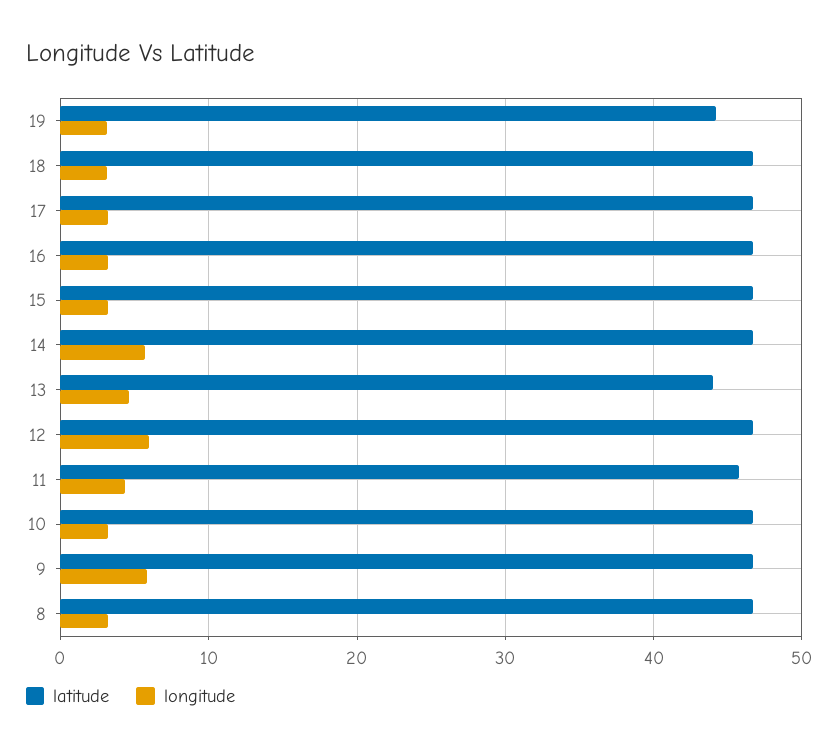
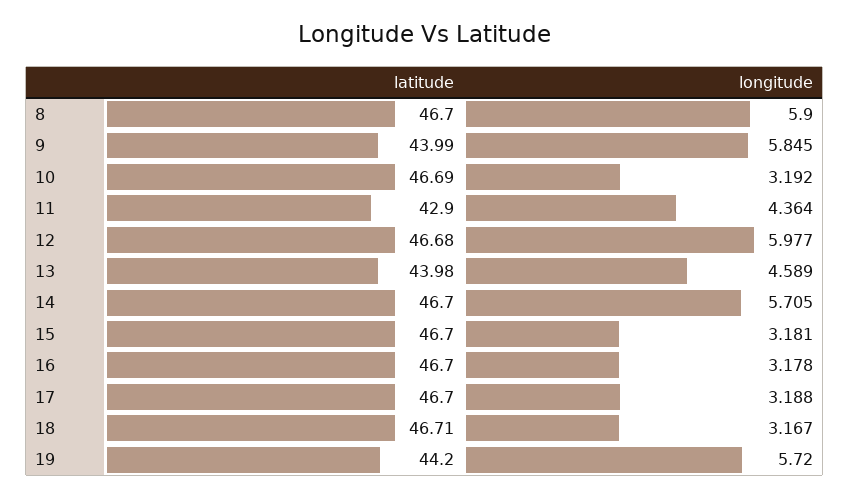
longitude, 19: 3 -> 5.72
latitude, 11: 46 -> 42.9
latitude, 9: 47 -> 43.99
longitude, 8: 3 -> 5.9

